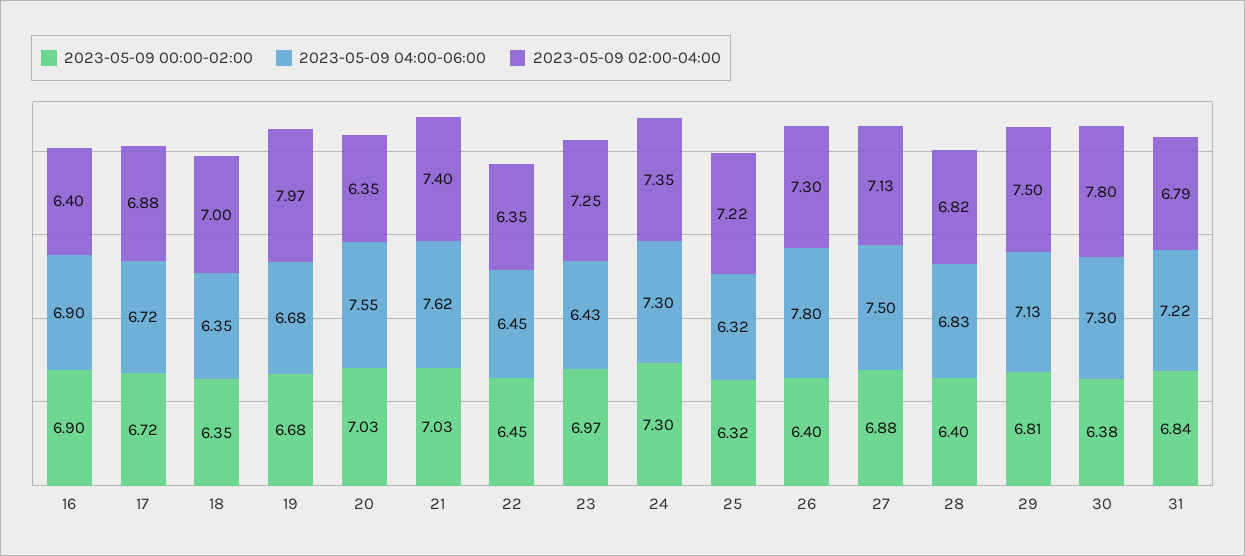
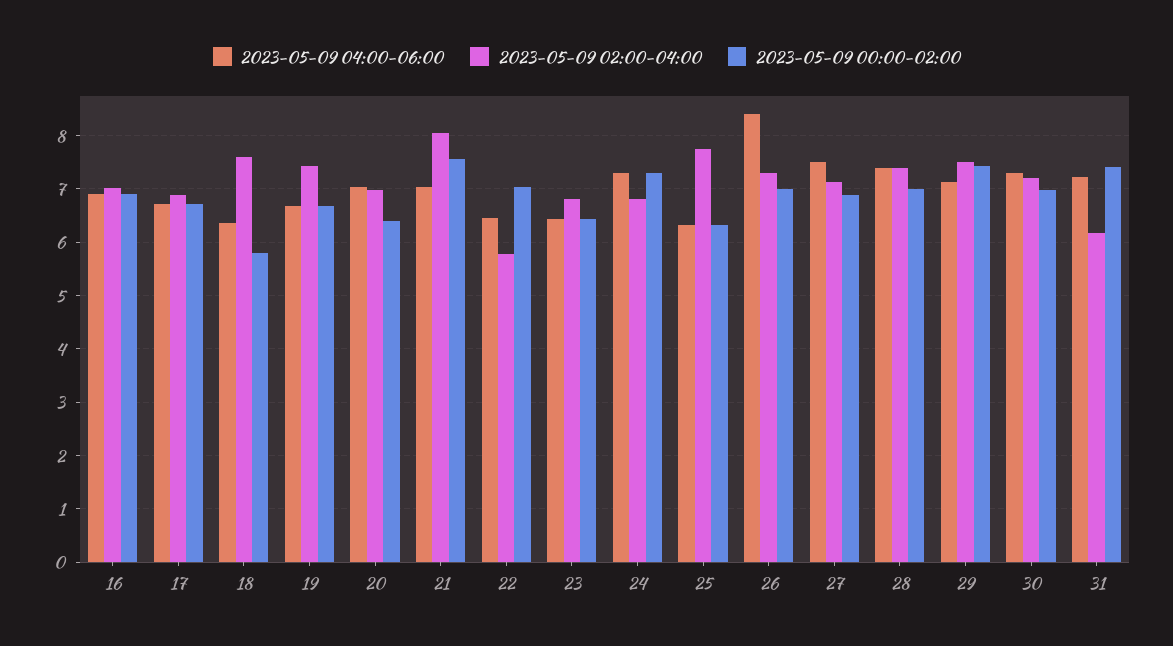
2023-05-09 02:00-04:00, 16: 6.4 -> 7
2023-05-09 00:00-02:00, 18: 6.35 -> 5.8
2023-05-09 02:00-04:00, 18: 7 -> 7.6
2023-05-09 02:00-04:00, 19: 7.97 -> 7.4
2023-05-09 00:00-02:00, 20: 7.03 -> 6.4
2023-05-09 04:00-06:00, 20: 7.55 -> 7
2023-05-09 02:00-04:00, 20: 6.35 -> 7
2023-05-09 00:00-02:00, 21: 7.03 -> 7.6
2023-05-09 04:00-06:00, 21: 7.62 -> 7
2023-05-09 02:00-04:00, 21: 7.4 -> 8
2023-05-09 00:00-02:00, 22: 6.45 -> 7
2023-05-09 02:00-04:00, 22: 6.35 -> 5.8
2023-05-09 00:00-02:00, 23: 6.97 -> 6.4
2023-05-09 02:00-04:00, 23: 7.25 -> 6.8
2023-05-09 02:00-04:00, 24: 7.35 -> 6.8
2023-05-09 02:00-04:00, 25: 7.22 -> 7.8
2023-05-09 00:00-02:00, 26: 6.4 -> 7
2023-05-09 04:00-06:00, 26: 7.8 -> 8.4
2023-05-09 00:00-02:00, 28: 6.4 -> 7
2023-05-09 04:00-06:00, 28: 6.83 -> 7.4
2023-05-09 02:00-04:00, 28: 6.82 -> 7.4
2023-05-09 00:00-02:00, 29: 6.81 -> 7.4
2023-05-09 00:00-02:00, 30: 6.38 -> 7
2023-05-09 02:00-04:00, 30: 7.8 -> 7.2
2023-05-09 00:00-02:00, 31: 6.84 -> 7.4
2023-05-09 02:00-04:00, 31: 6.79 -> 6.2

